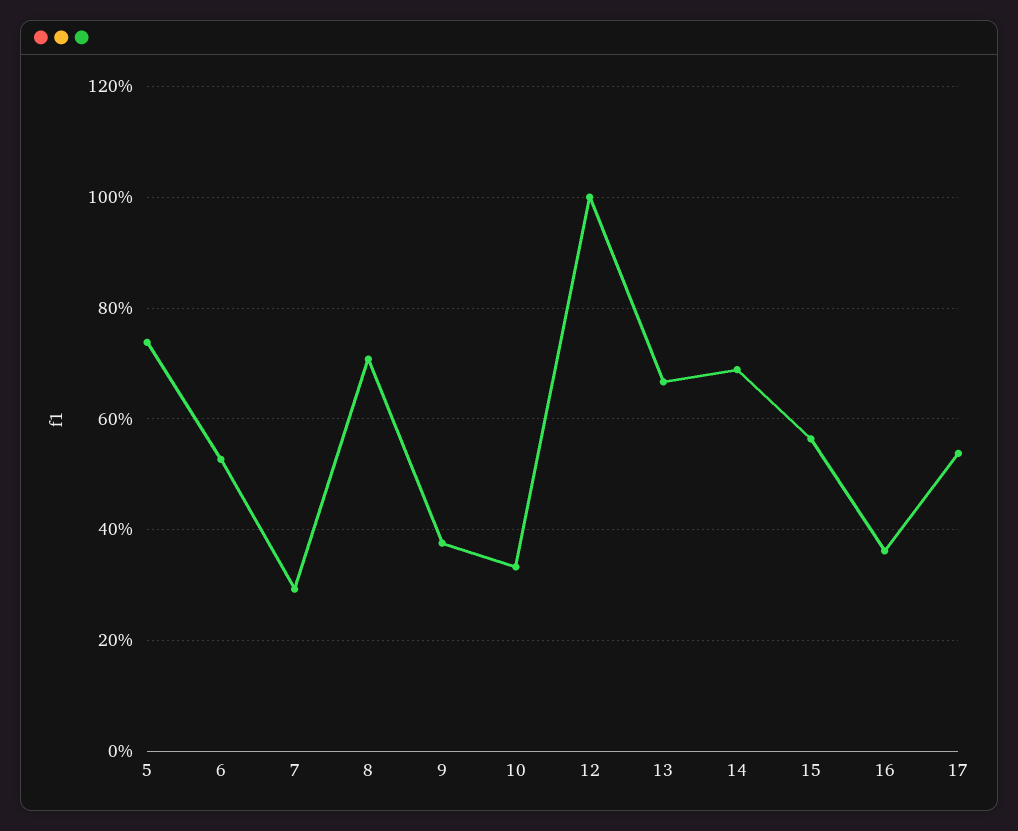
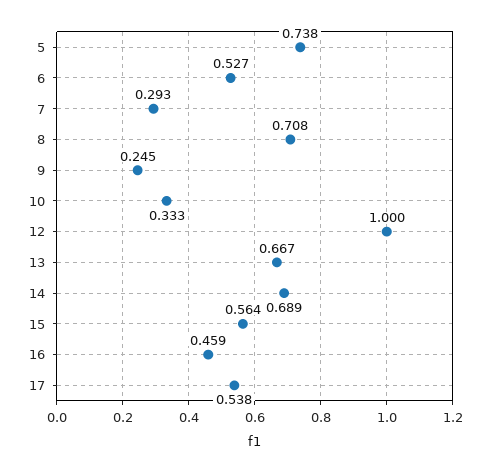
9: 0.38 -> 0.245
16: 0.36 -> 0.459

